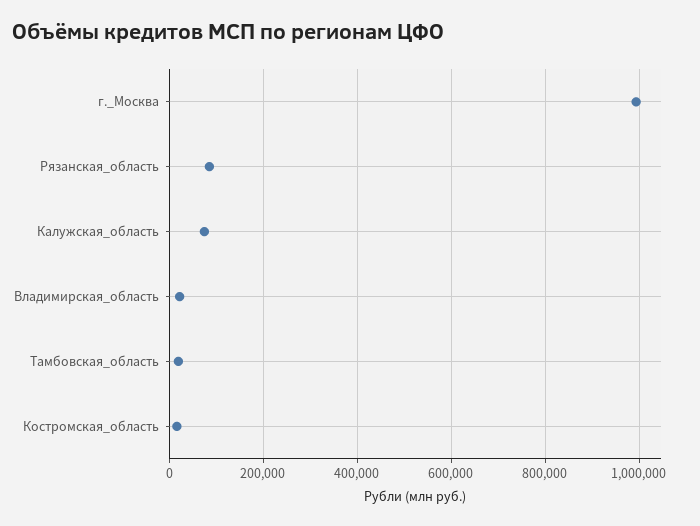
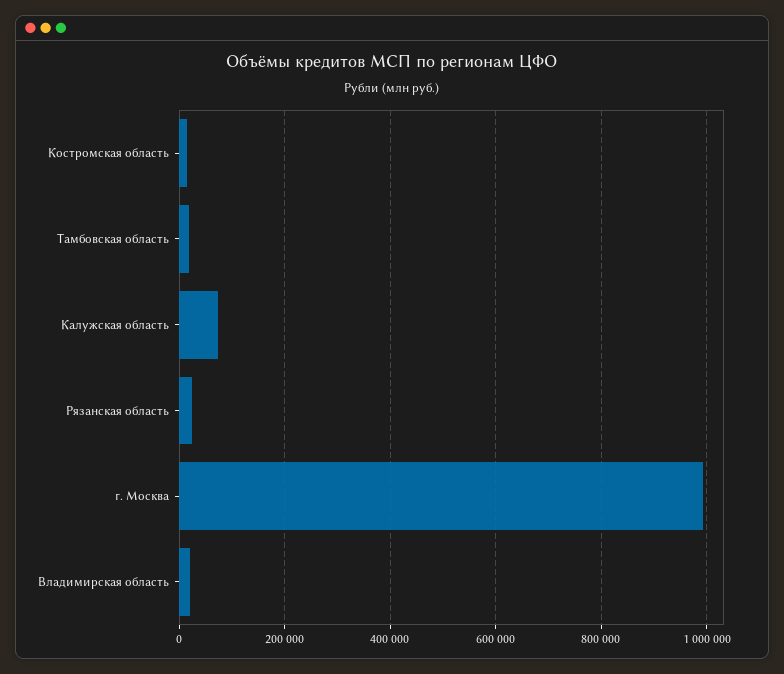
Рязанская_область: 80000 -> 20000

